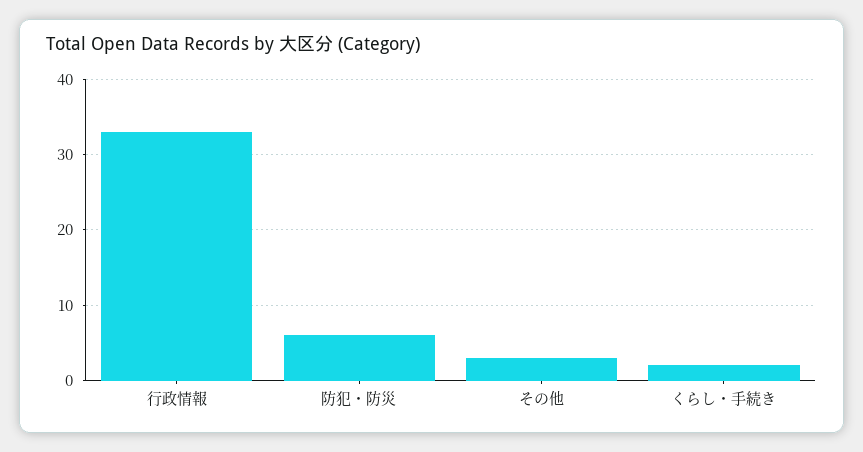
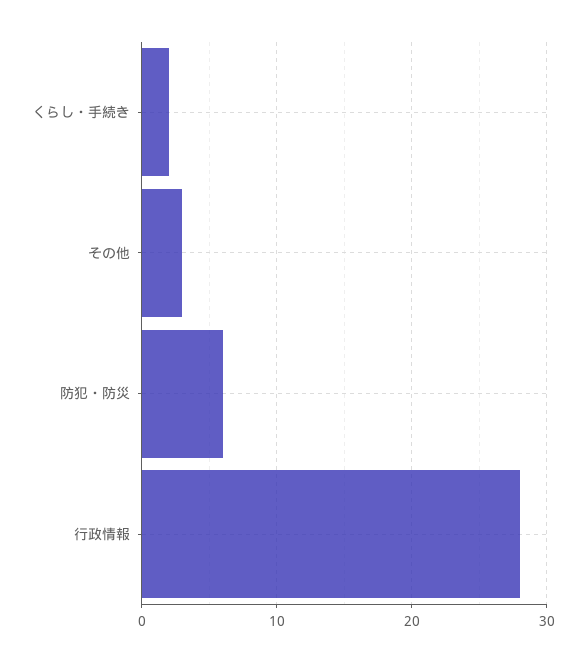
行政情報: 33 -> 28

